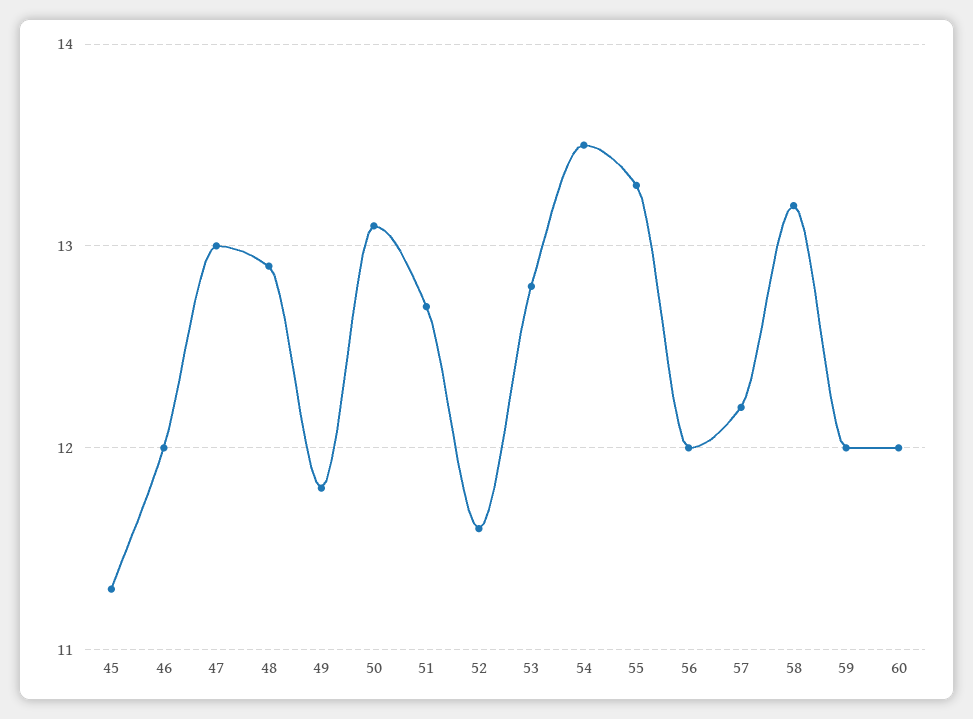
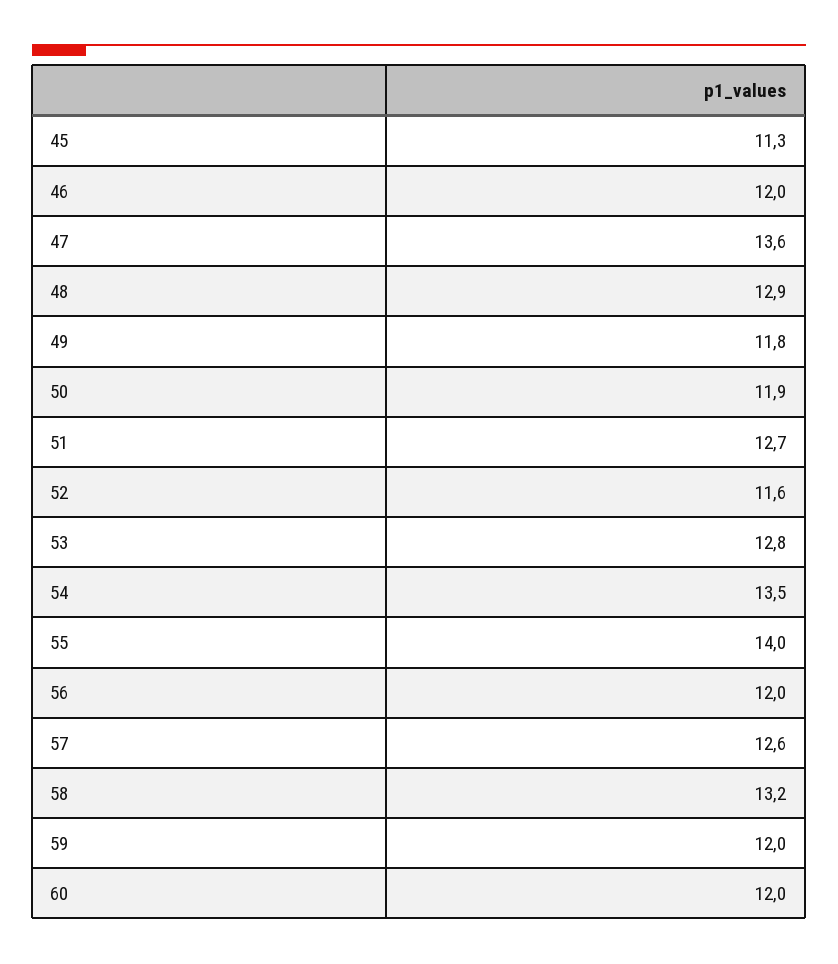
47: 13 -> 13.6
50: 13.1 -> 11.9
55: 13.3 -> 14
57: 12.2 -> 12.6

